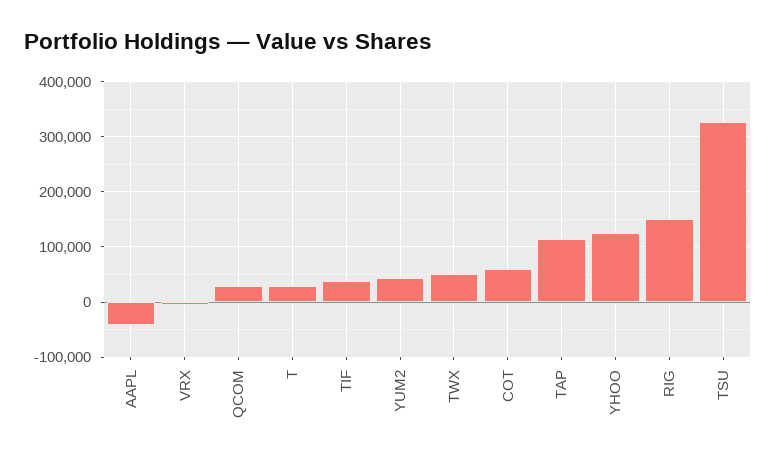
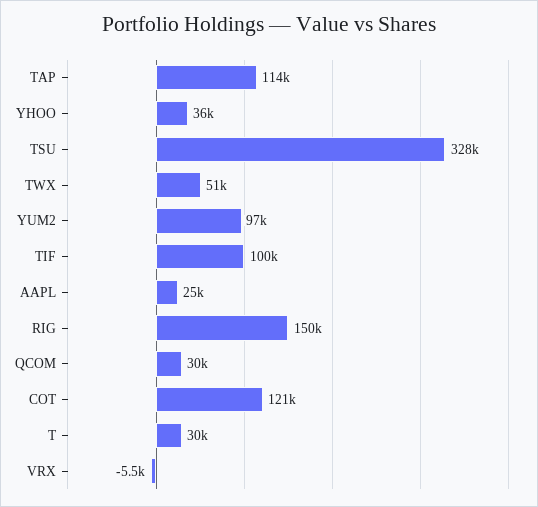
AAPL: -40000 -> 25000
TIF: 40000 -> 100000
YUM2: 40000 -> 97000
COT: 60000 -> 121000
YHOO: 120000 -> 36000

